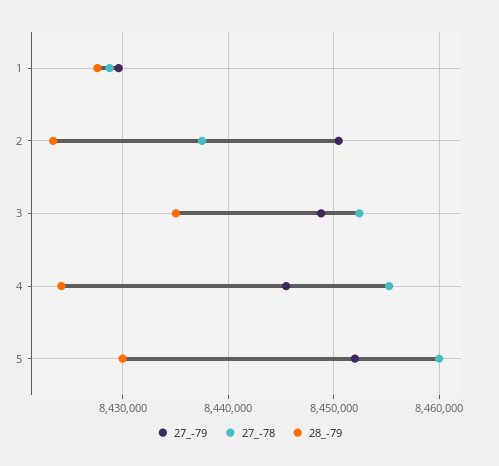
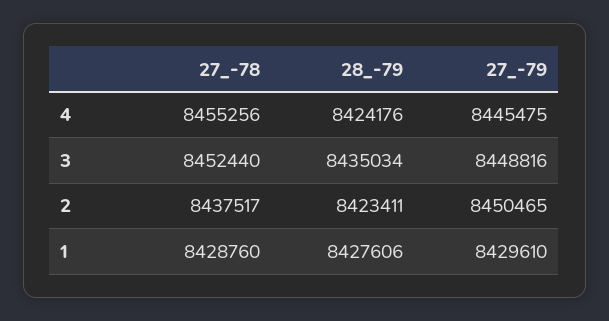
27_-79, 5: 8452000 -> none
27_-78, 5: 8460000 -> none
28_-79, 5: 8430000 -> none

